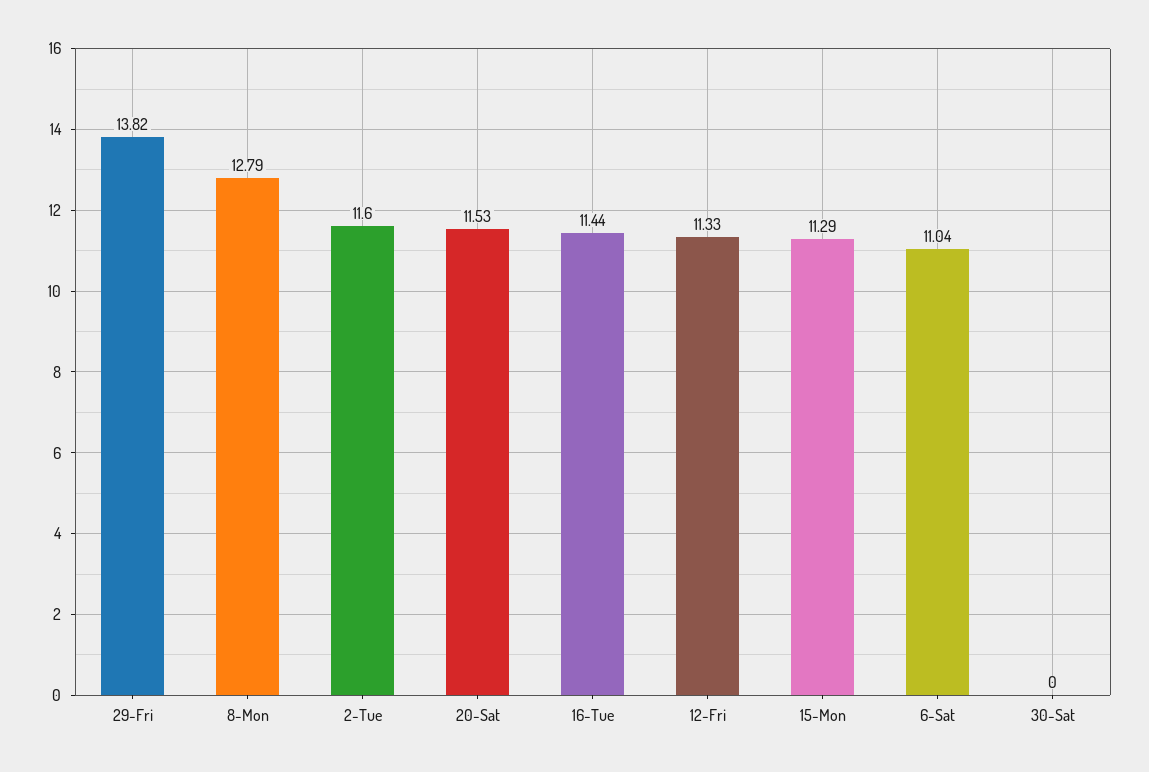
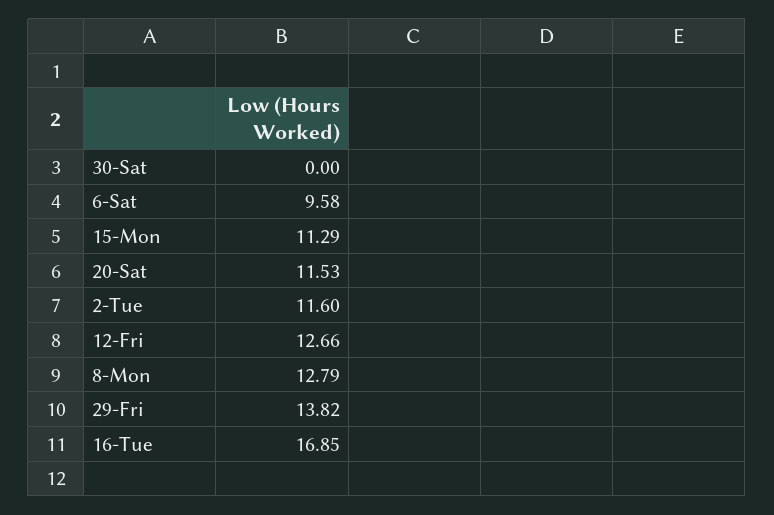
16-Tue: 11.44 -> 16.85
12-Fri: 11.33 -> 12.66
6-Sat: 11.04 -> 9.58

